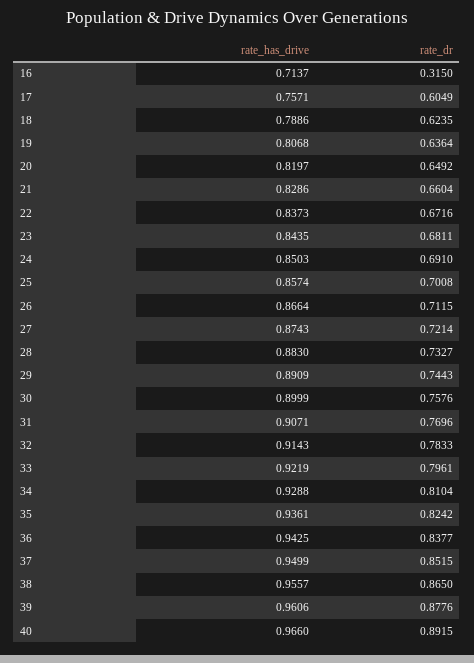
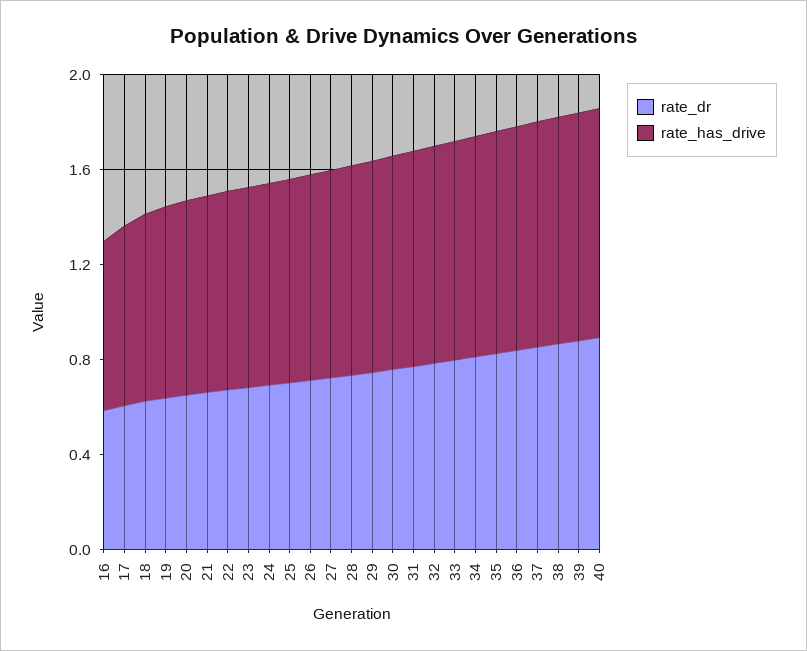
rate_dr, 16: 0.315 -> 0.6

